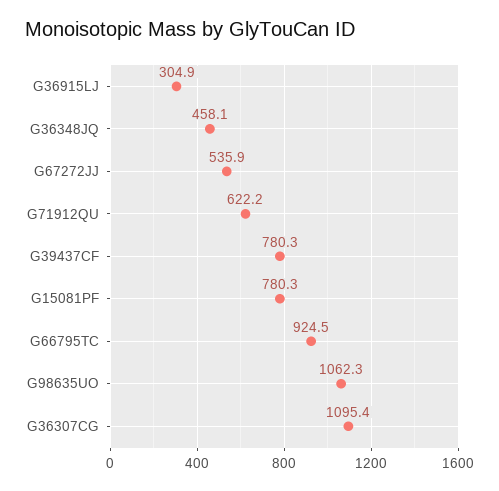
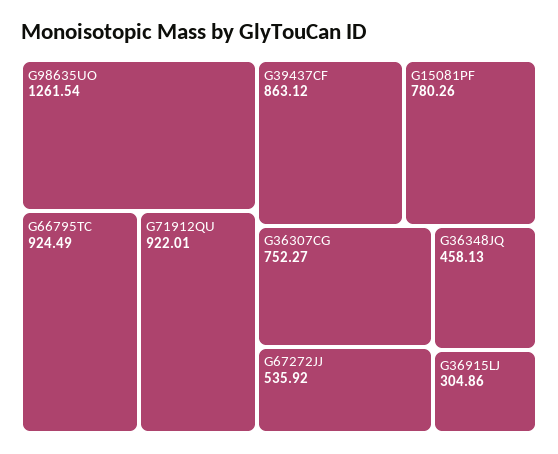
G71912QU: 622.2 -> 922.01
G39437CF: 780.3 -> 863.12
G98635UO: 1062.3 -> 1261.54
G36307CG: 1095.4 -> 752.27

